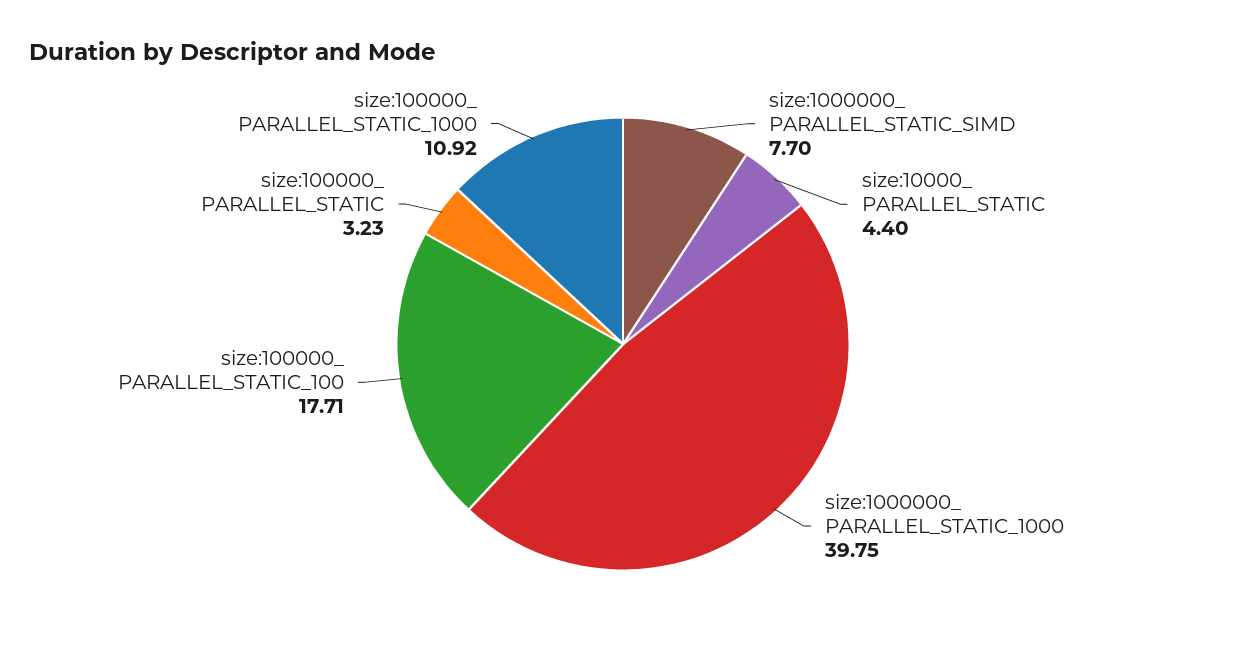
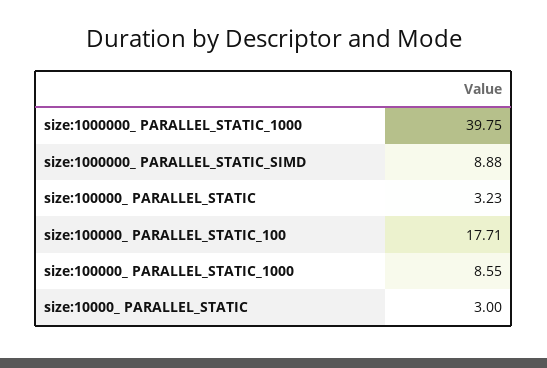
size:1000000_ PARALLEL_STATIC_SIMD: 7.7 -> 8.88
size:10000_ PARALLEL_STATIC: 4.4 -> 3
size:100000_ PARALLEL_STATIC_1000: 10.92 -> 8.55

